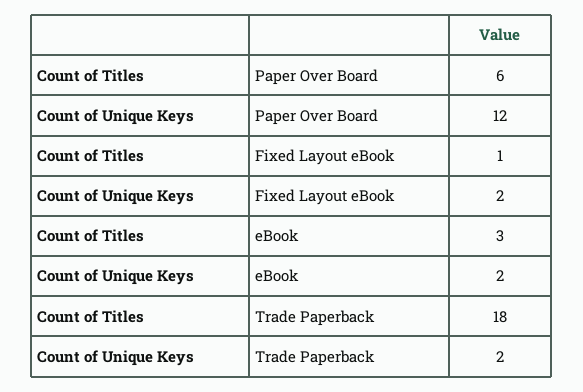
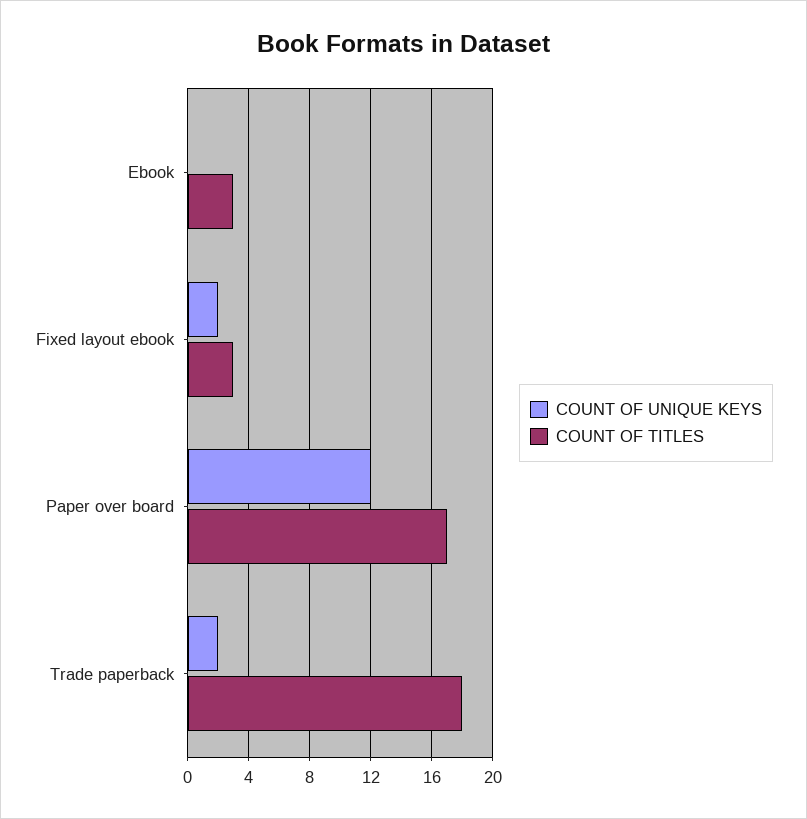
Count of Titles, Paper Over Board: 6 -> 17
Count of Titles, Fixed Layout eBook: 1 -> 3
Count of Unique Keys, eBook: 2 -> 0

